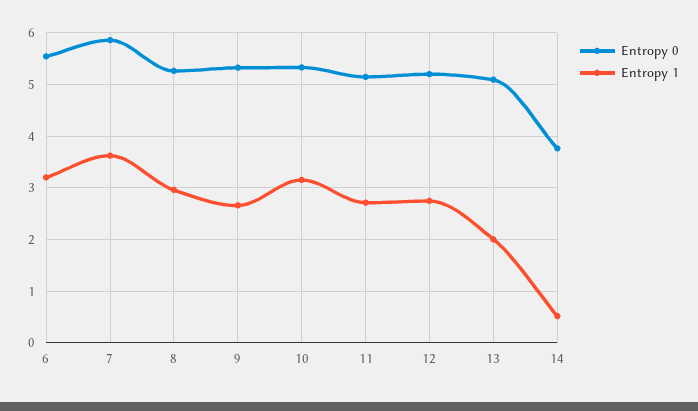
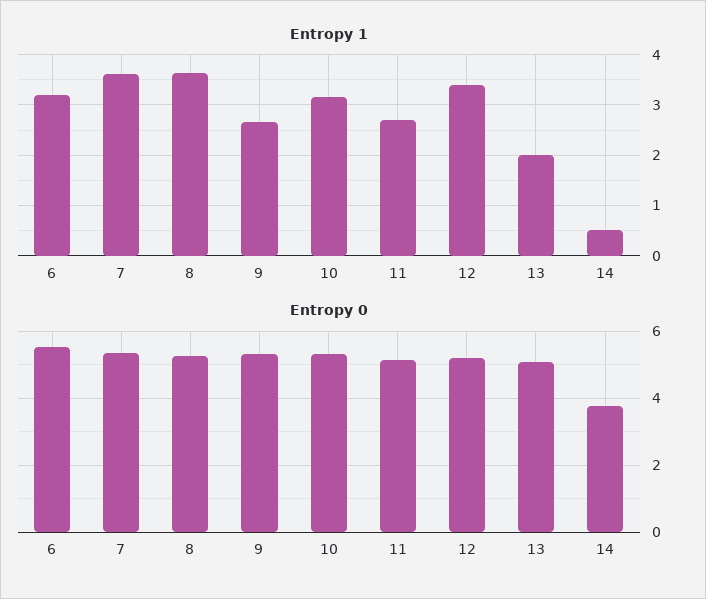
Entropy 0, 7: 5.8 -> 5.4
Entropy 1, 8: 3 -> 3.6
Entropy 1, 12: 2.8 -> 3.4

